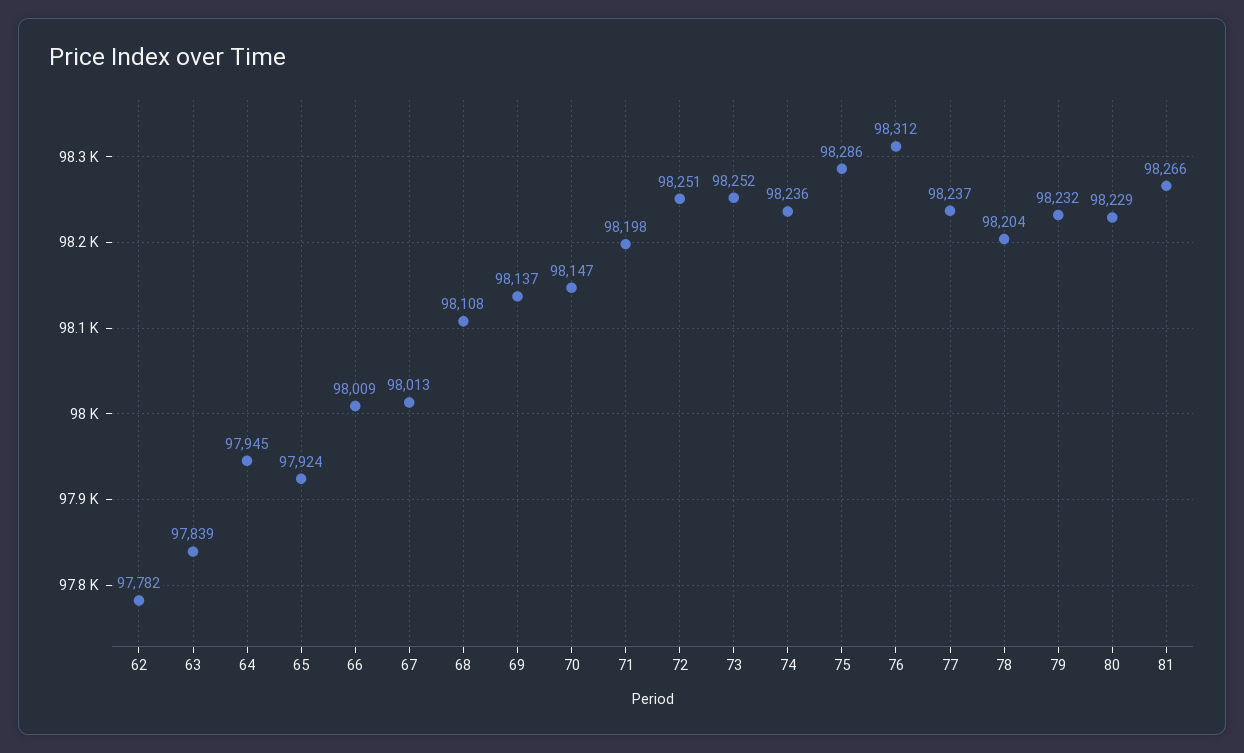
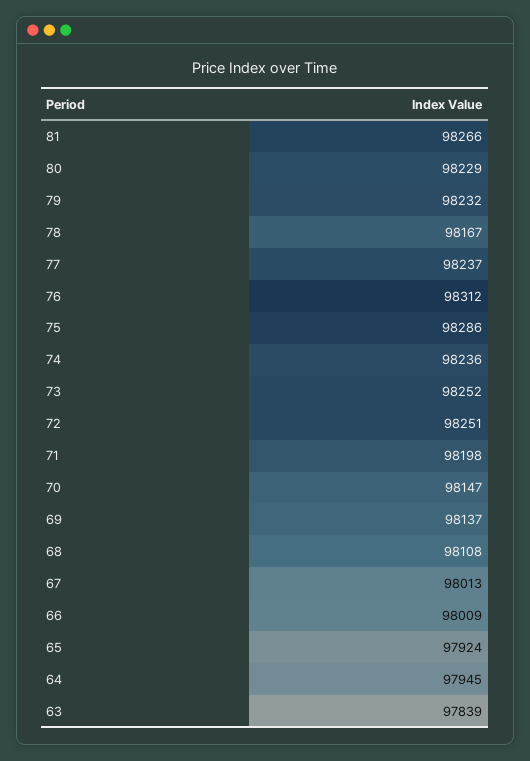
62: 97782 -> none
78: 98204 -> 98167

